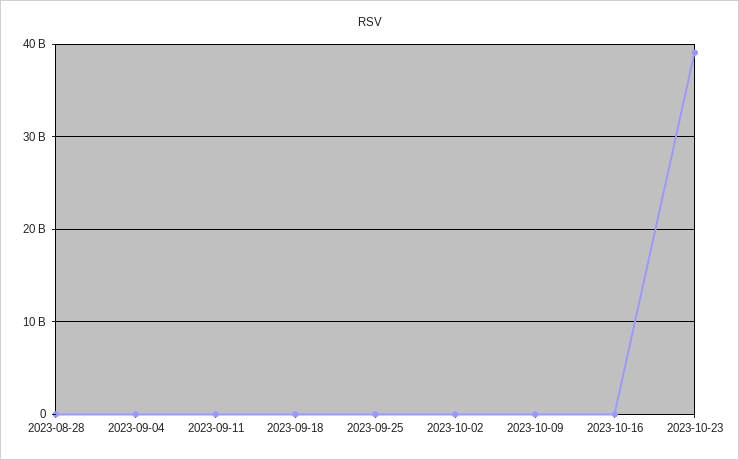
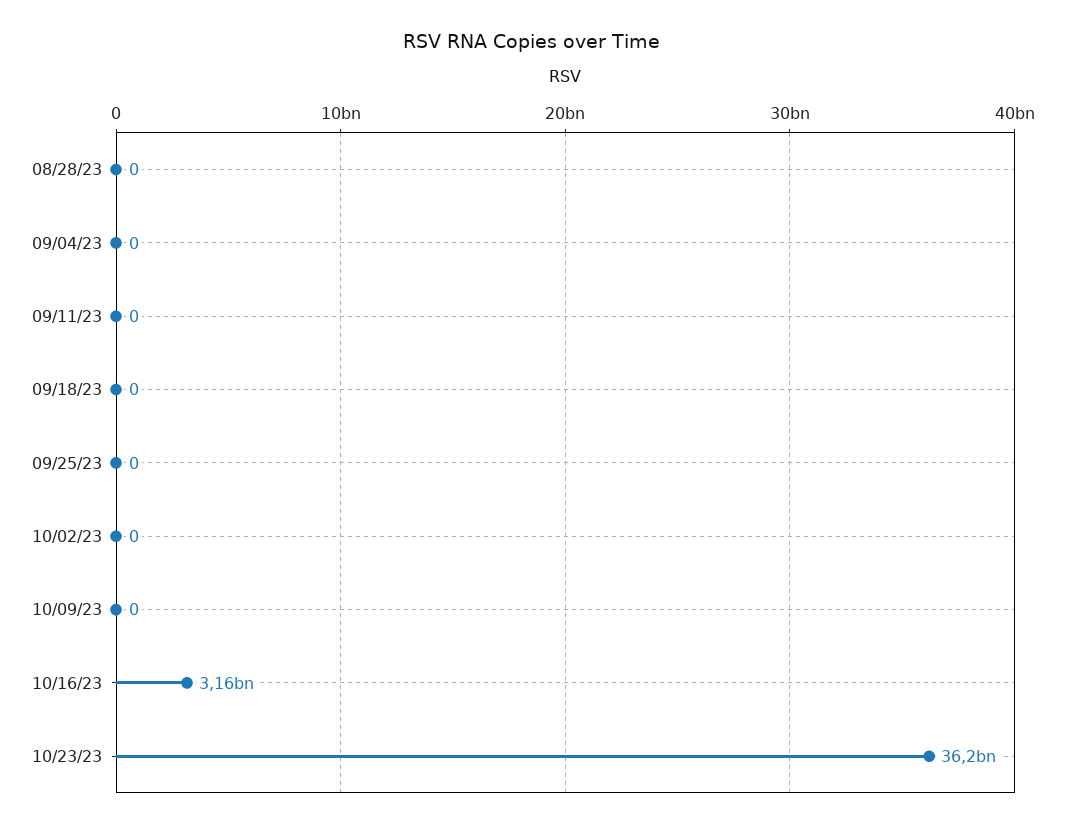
2023-10-16: 0 -> 3160000000
2023-10-23: 39000000000 -> 36200000000

